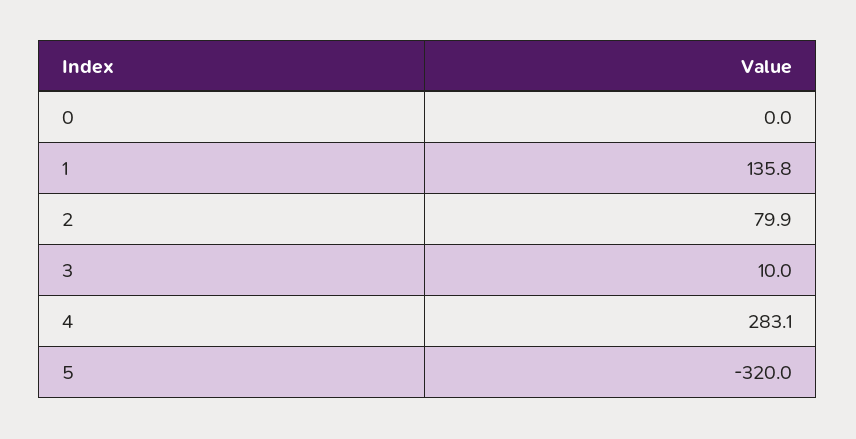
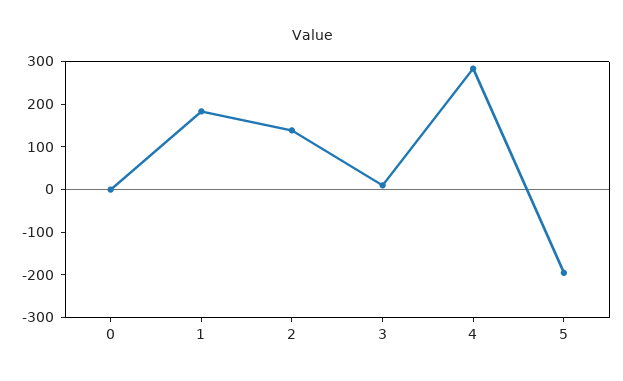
1: 135.8 -> 180
2: 79.9 -> 140
5: -320 -> -200

